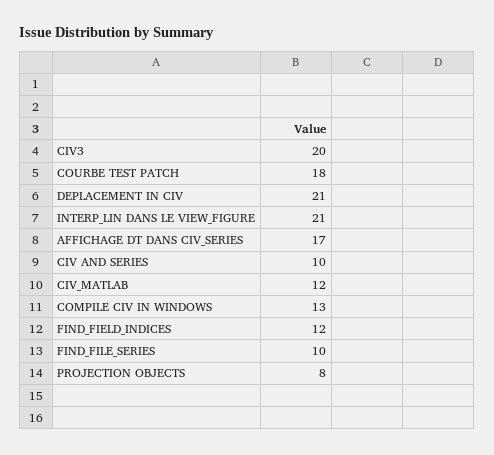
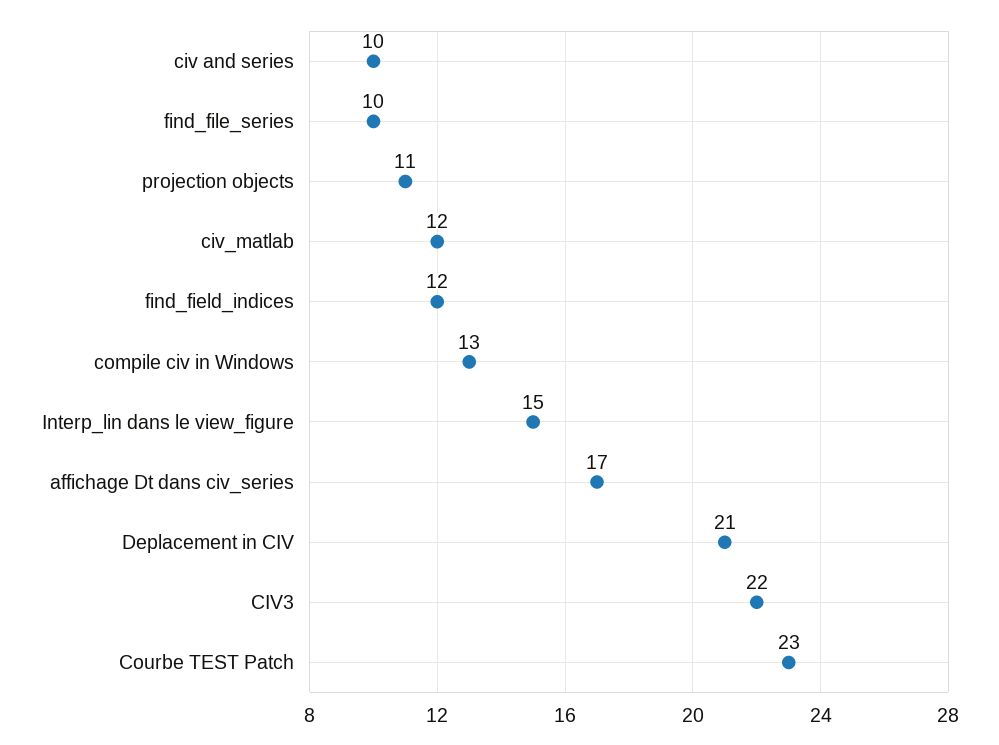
CIV3: 20 -> 22
COURBE TEST PATCH: 18 -> 23
INTERP_LIN DANS LE VIEW_FIGURE: 21 -> 15
PROJECTION OBJECTS: 8 -> 11

